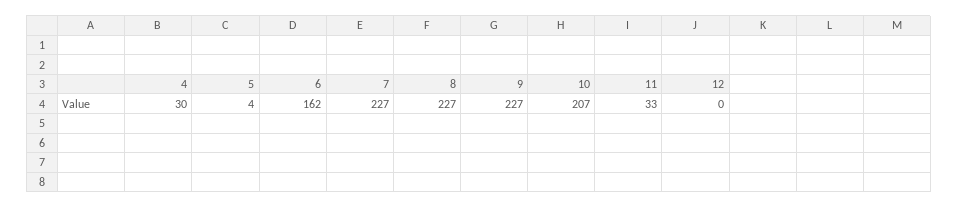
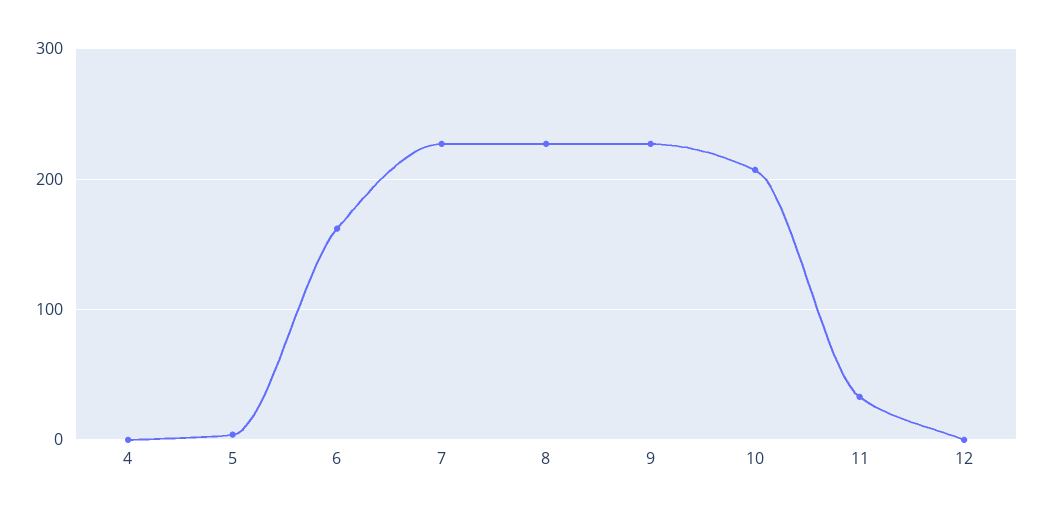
4: 30 -> 0

